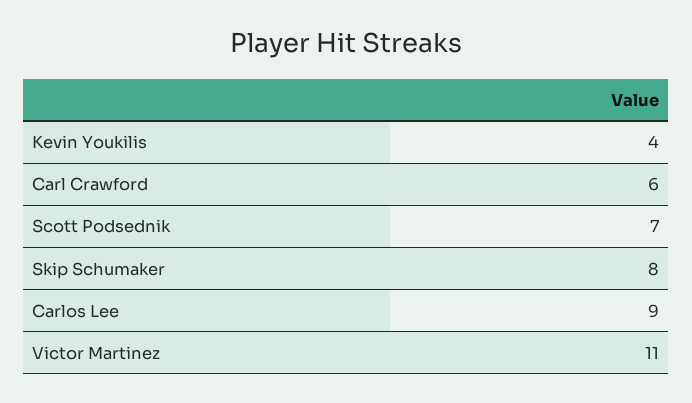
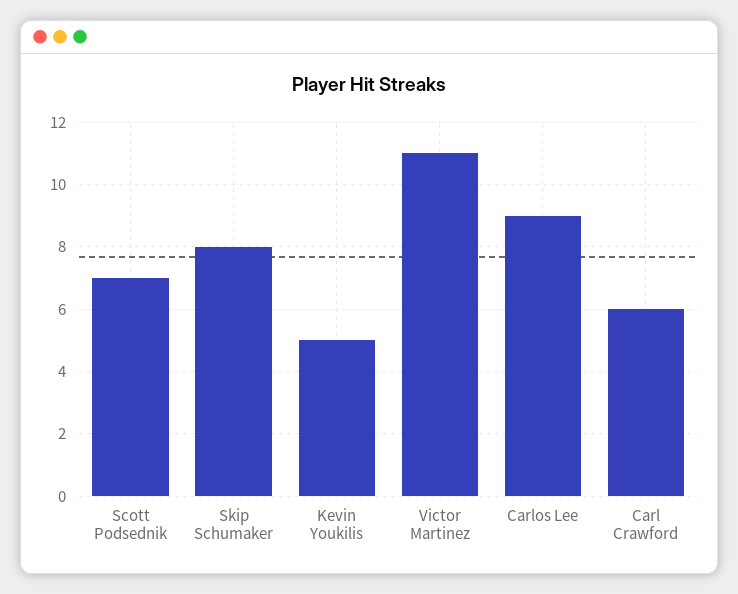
Kevin Youkilis: 4 -> 5

